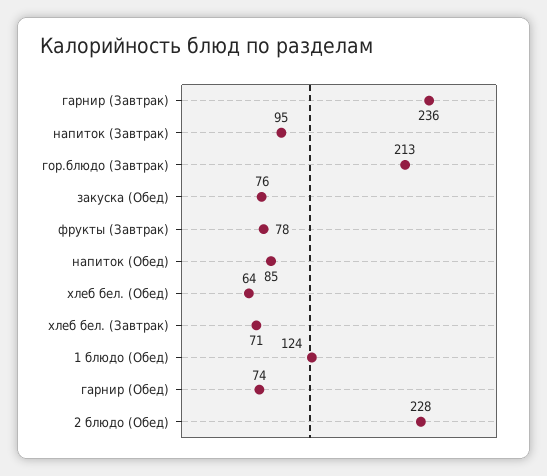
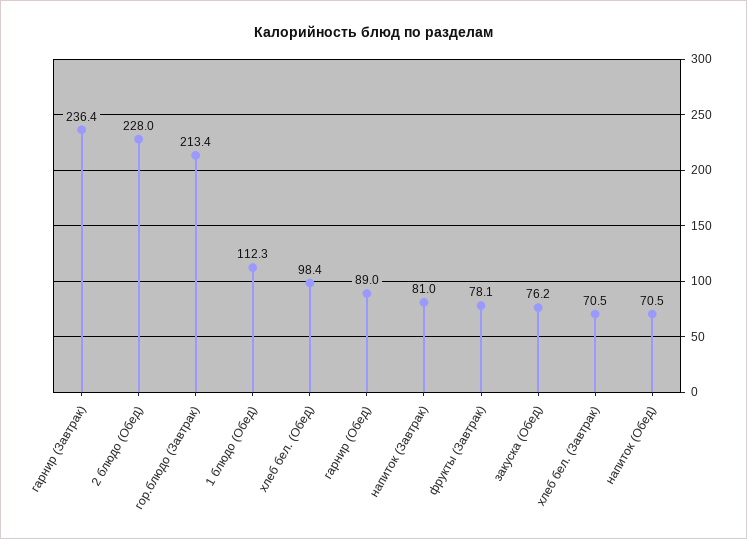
напиток (Завтрак): 95 -> 81
напиток (Обед): 85 -> 70.5
хлеб бел. (Обед): 64 -> 98.4
1 блюдо (Обед): 124 -> 112.3
гарнир (Обед): 74 -> 89

